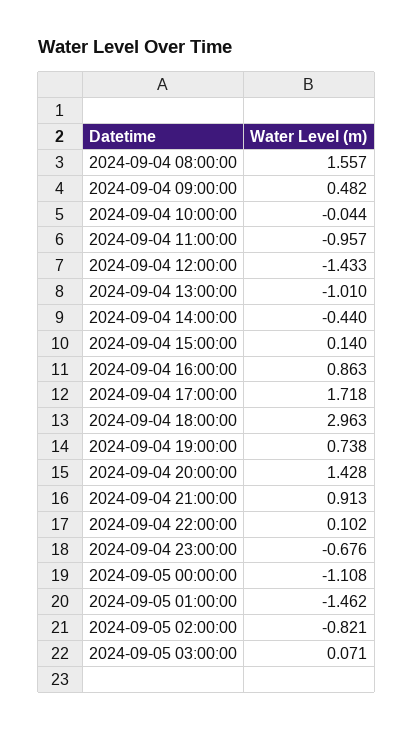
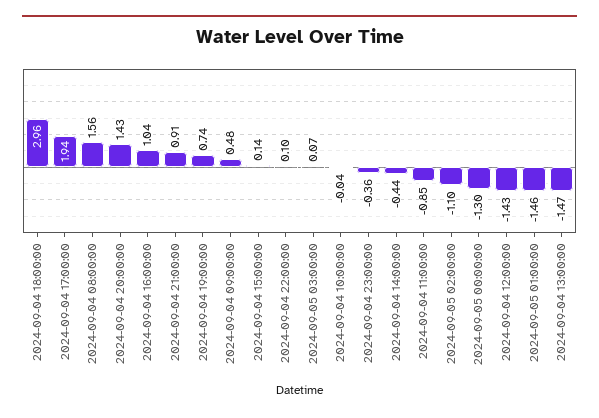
2024-09-04 11:00:00: -0.957 -> -0.85
2024-09-04 13:00:00: -1.01 -> -1.47
2024-09-04 16:00:00: 0.863 -> 1.04
2024-09-04 17:00:00: 1.718 -> 1.94
2024-09-04 23:00:00: -0.676 -> -0.36
2024-09-05 00:00:00: -1.108 -> -1.3
2024-09-05 02:00:00: -0.821 -> -1.1

